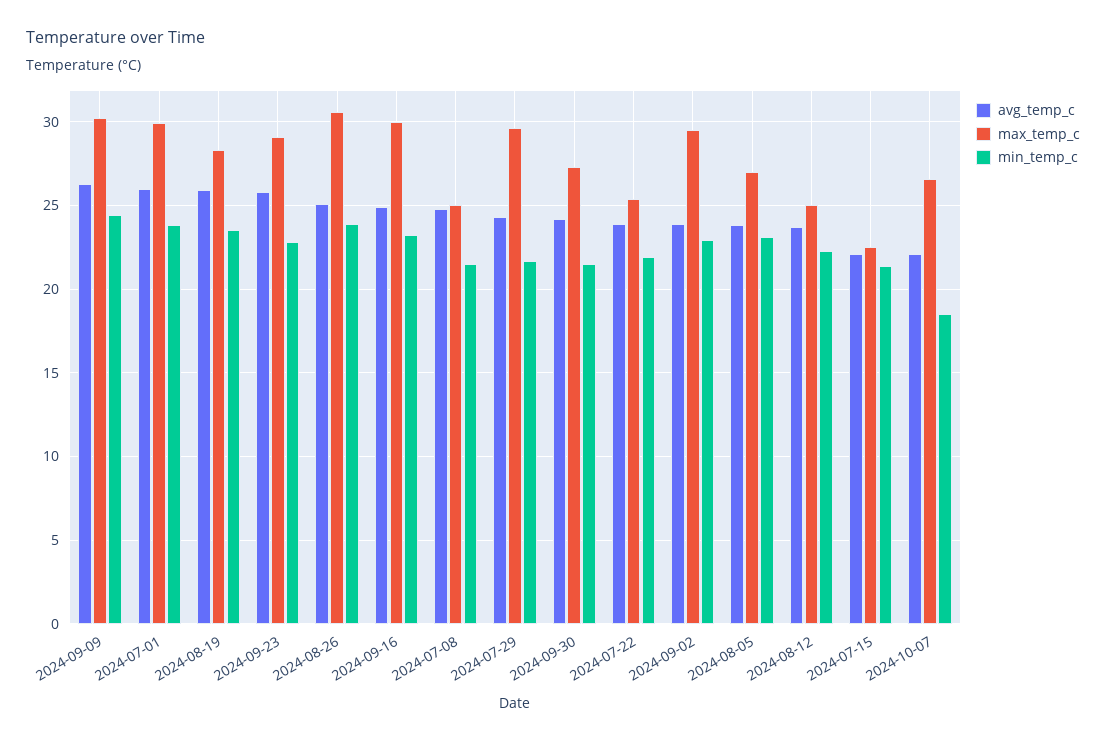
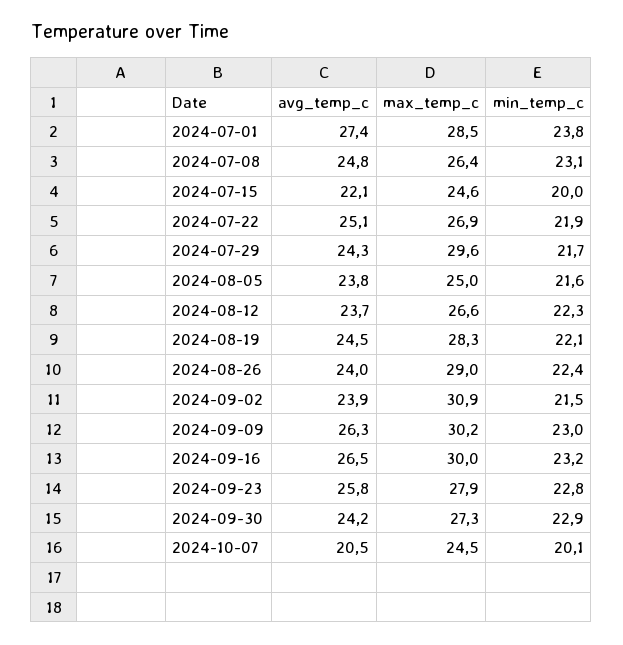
min_temp_c, 2024-09-09: 24.5 -> 23
avg_temp_c, 2024-07-01: 26 -> 27.4
max_temp_c, 2024-07-01: 30 -> 28.5
avg_temp_c, 2024-08-19: 26 -> 24.5
min_temp_c, 2024-08-19: 23.5 -> 22.1
max_temp_c, 2024-09-23: 29 -> 27.9
avg_temp_c, 2024-08-26: 25 -> 24
max_temp_c, 2024-08-26: 30.5 -> 29
min_temp_c, 2024-08-26: 24 -> 22.4
avg_temp_c, 2024-09-16: 25 -> 26.5
max_temp_c, 2024-07-08: 25 -> 26.4
min_temp_c, 2024-07-08: 21.5 -> 23.1
min_temp_c, 2024-09-30: 21.5 -> 22.9
avg_temp_c, 2024-07-22: 24 -> 25.1
max_temp_c, 2024-07-22: 25.5 -> 26.9
max_temp_c, 2024-09-02: 29.5 -> 30.9
min_temp_c, 2024-09-02: 23 -> 21.5
max_temp_c, 2024-08-05: 27 -> 25
min_temp_c, 2024-08-05: 23 -> 21.6
max_temp_c, 2024-08-12: 25 -> 26.6
max_temp_c, 2024-07-15: 22.5 -> 24.6
min_temp_c, 2024-07-15: 21.5 -> 20
avg_temp_c, 2024-10-07: 22 -> 20.5
max_temp_c, 2024-10-07: 26.5 -> 24.5
min_temp_c, 2024-10-07: 18.5 -> 20.1

